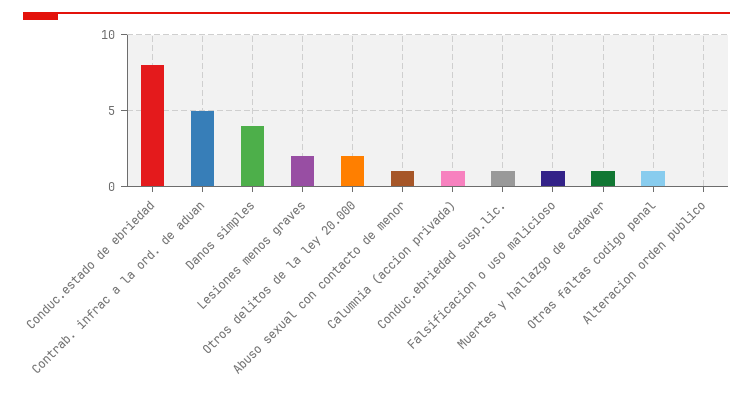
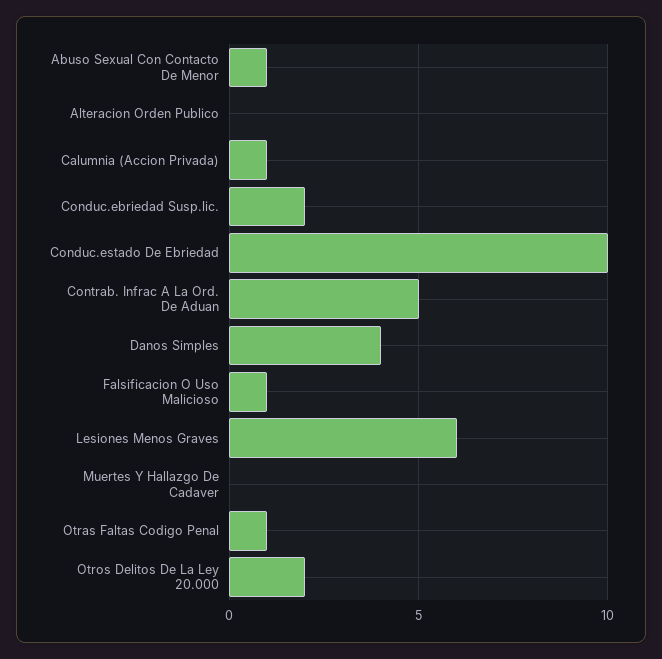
Conduc.estado de ebriedad: 8 -> 10
Lesiones menos graves: 2 -> 6
Conduc.ebriedad susp.lic.: 1 -> 2
Muertes y hallazgo de cadaver: 1 -> 0

